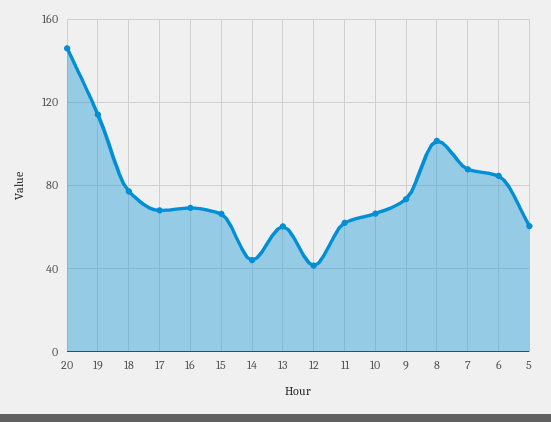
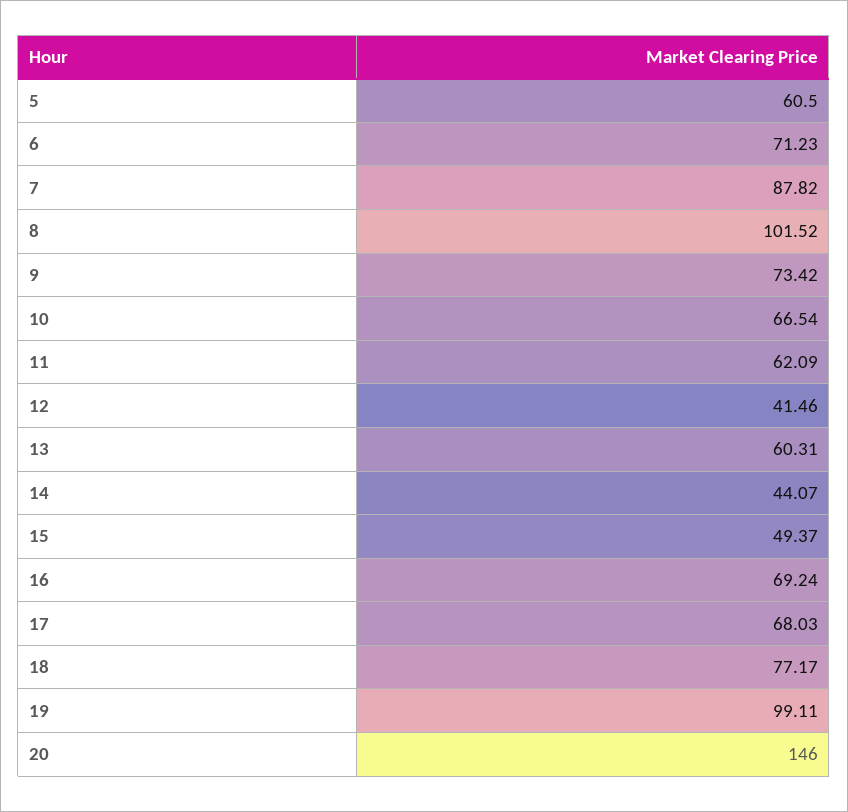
19: 115 -> 99.11
15: 65 -> 49.37
6: 85 -> 71.23

